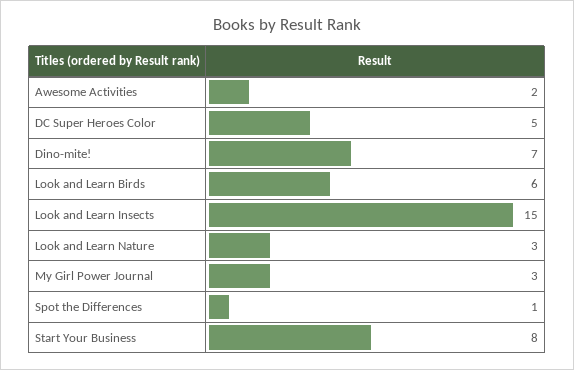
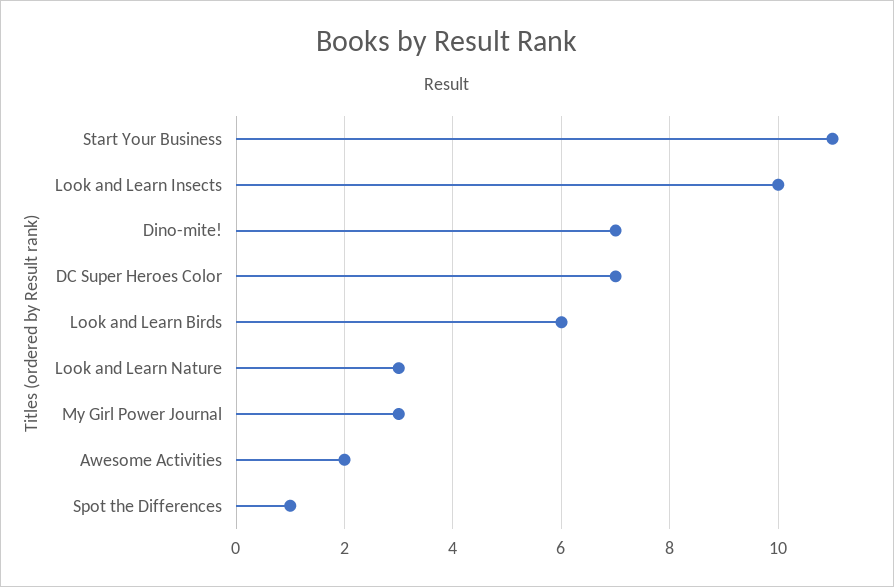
DC Super Heroes Color: 5 -> 7
Look and Learn Insects: 15 -> 10
Start Your Business: 8 -> 11

